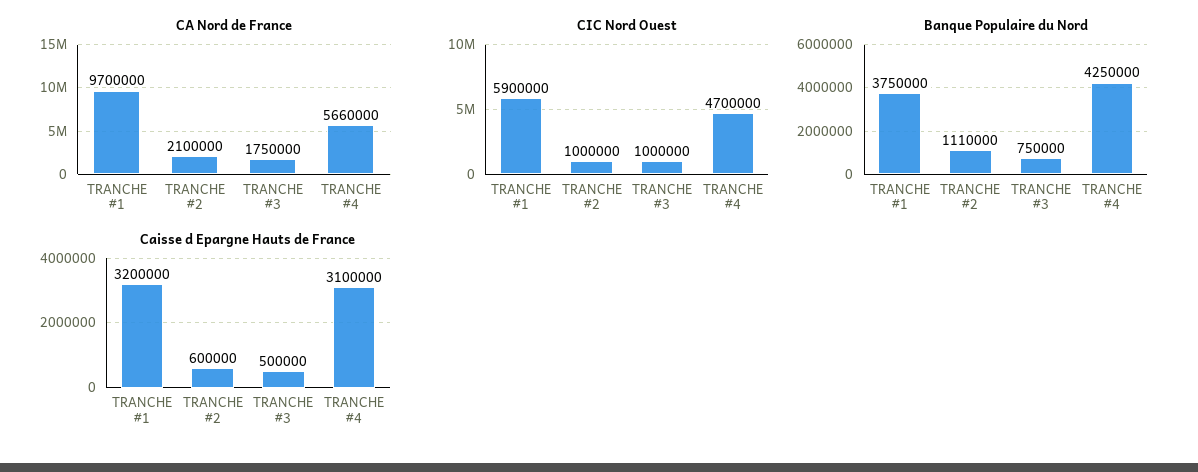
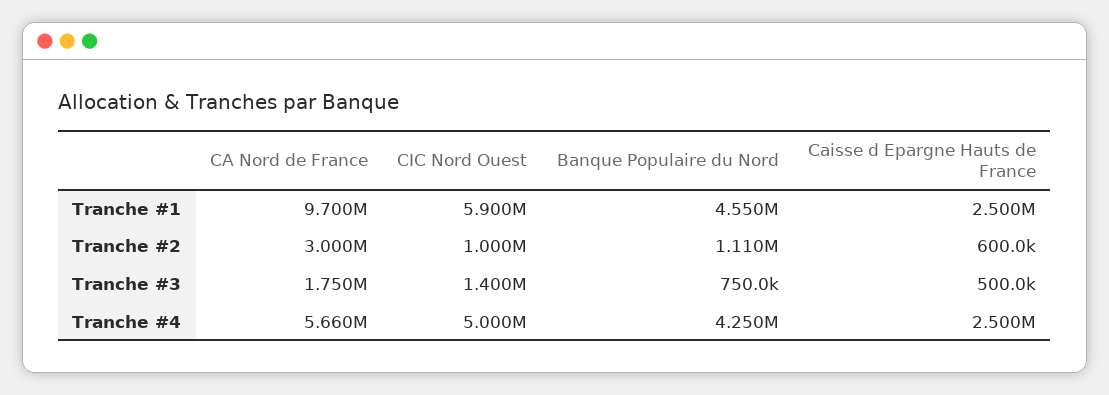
CA Nord de France, TRANCHE #2: 2100000 -> 3000000
CIC Nord Ouest, TRANCHE #3: 1000000 -> 1400000
CIC Nord Ouest, TRANCHE #4: 4700000 -> 5000000
Banque Populaire du Nord, TRANCHE #1: 3750000 -> 4550000
Caisse d Epargne Hauts de France, TRANCHE #1: 3200000 -> 2500000
Caisse d Epargne Hauts de France, TRANCHE #4: 3100000 -> 2500000

